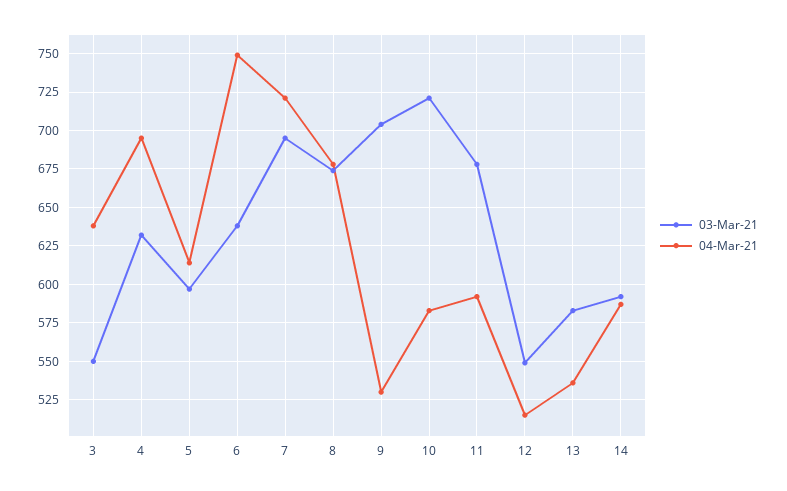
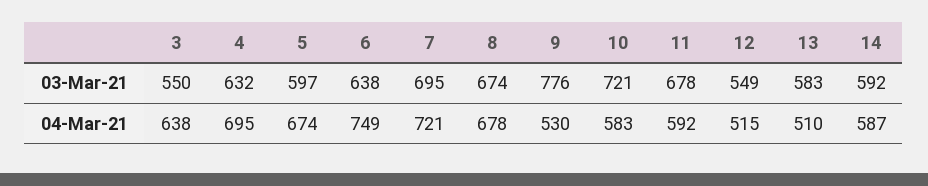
04-Mar-21, 5: 615 -> 674
03-Mar-21, 9: 705 -> 776
04-Mar-21, 13: 535 -> 510

